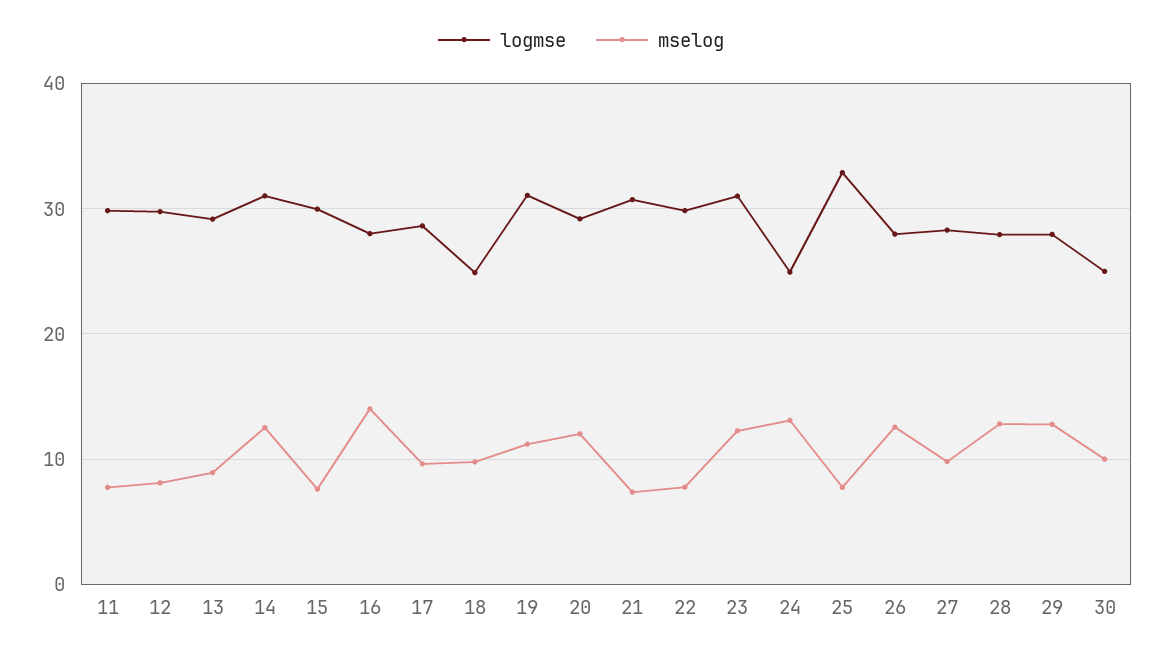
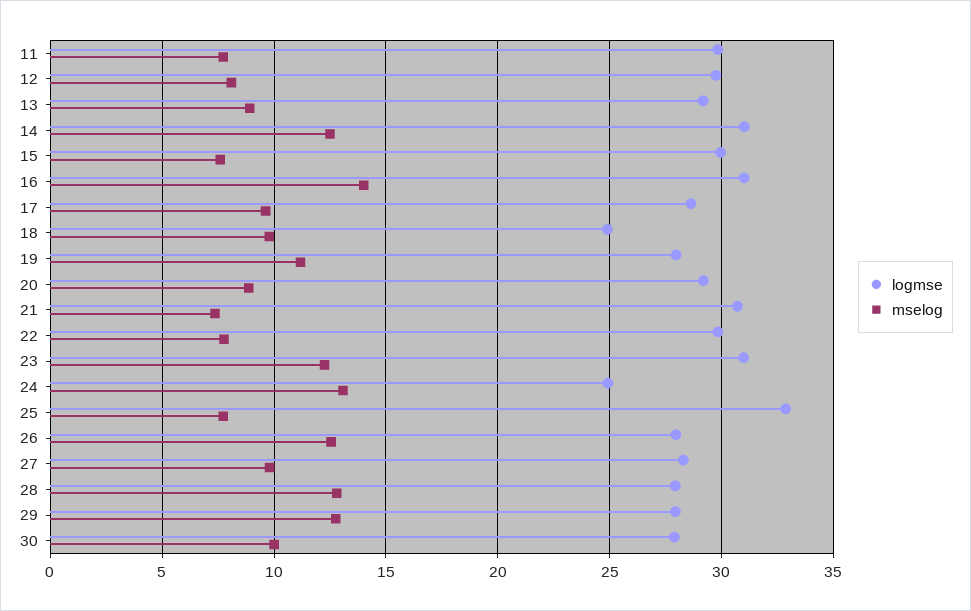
logmse, 16: 28 -> 31
logmse, 19: 31 -> 28
mselog, 20: 12 -> 9
logmse, 30: 25 -> 28

